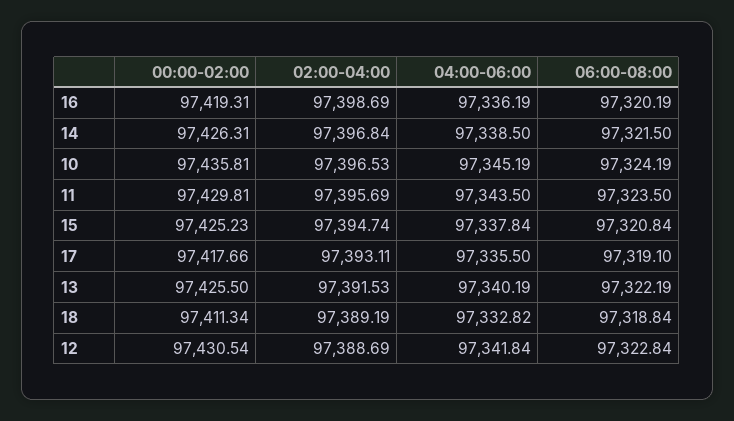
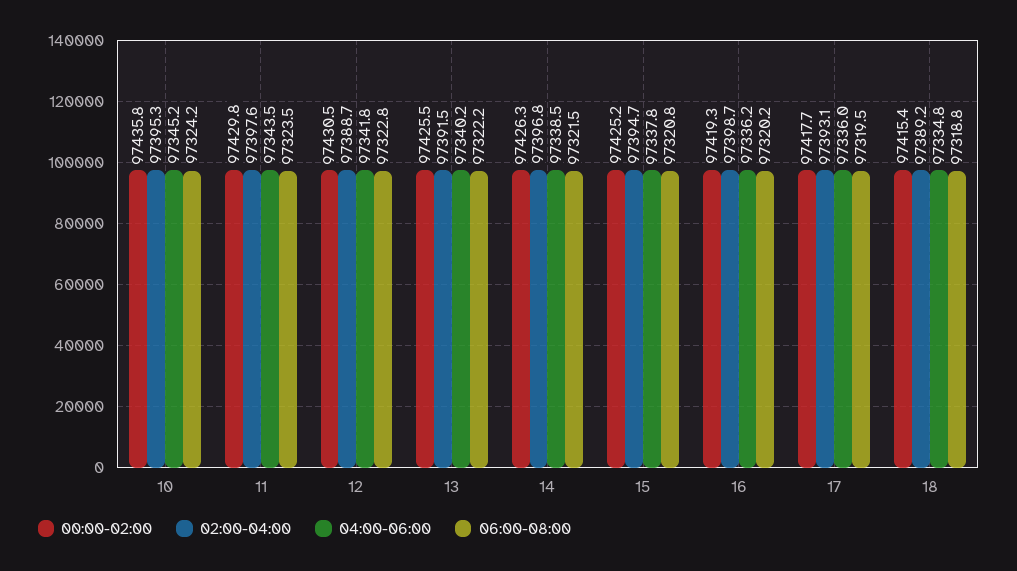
02:00-04:00, 10: 97396.53 -> 97395.3
02:00-04:00, 11: 97395.69 -> 97397.6
04:00-06:00, 17: 97335.5 -> 97336
06:00-08:00, 17: 97319.1 -> 97319.5
00:00-02:00, 18: 97411.34 -> 97415.4
04:00-06:00, 18: 97332.82 -> 97334.8

